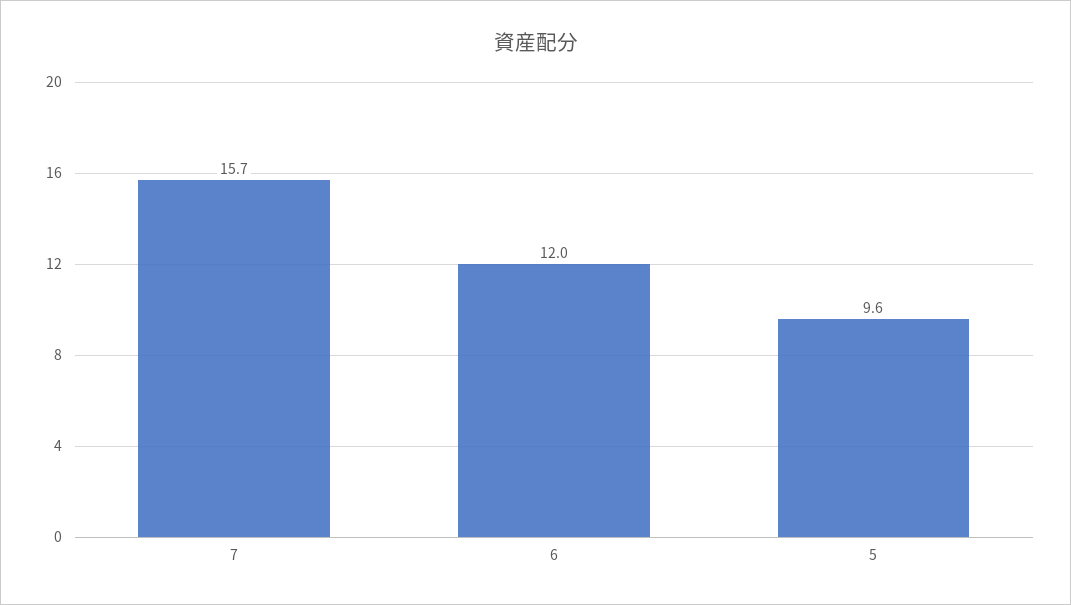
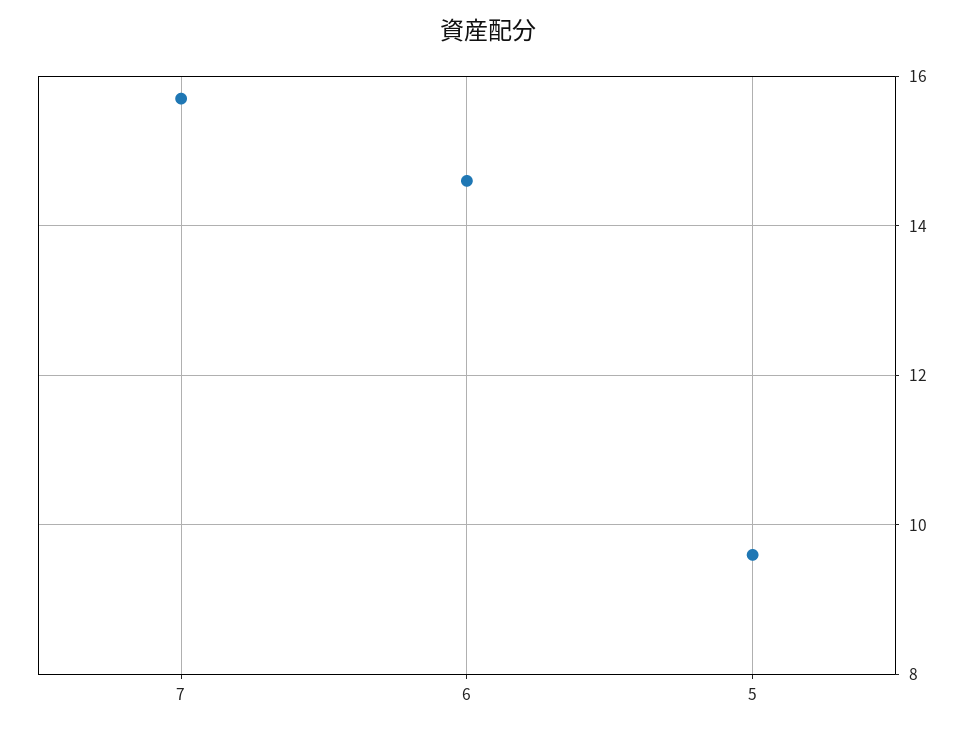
6: 12 -> 14.5

